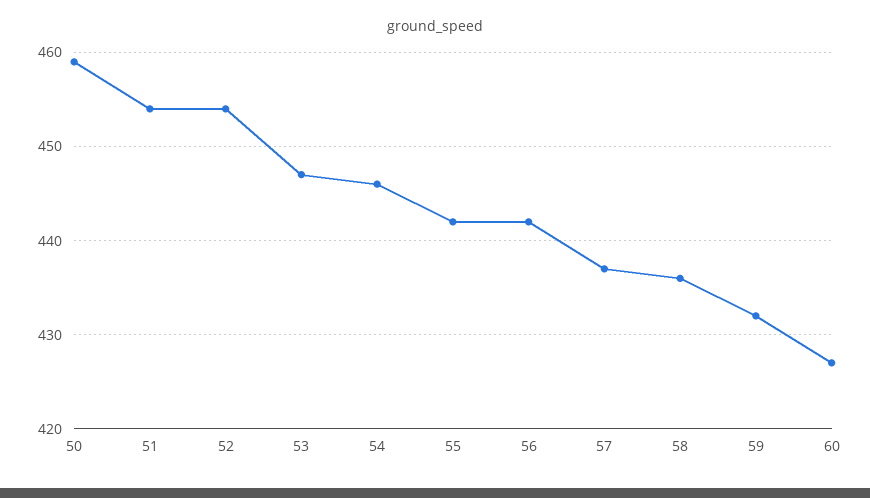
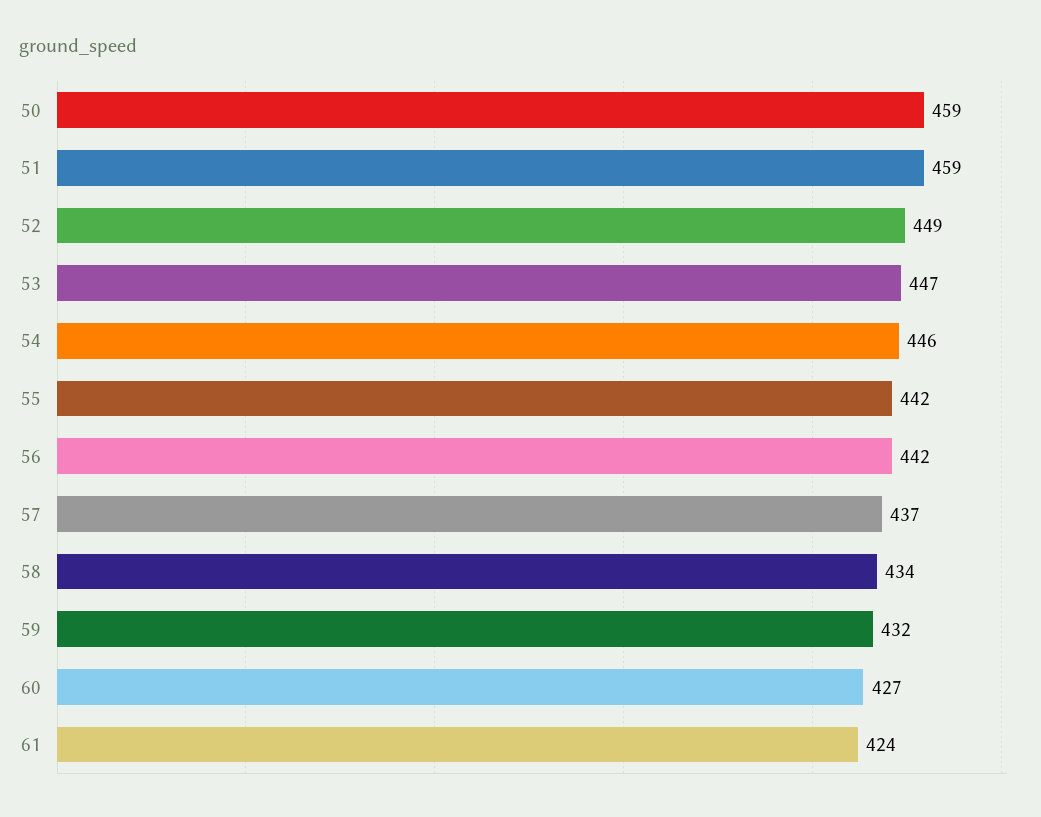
51: 454 -> 459
52: 454 -> 449
58: 436 -> 434
61: none -> 424

